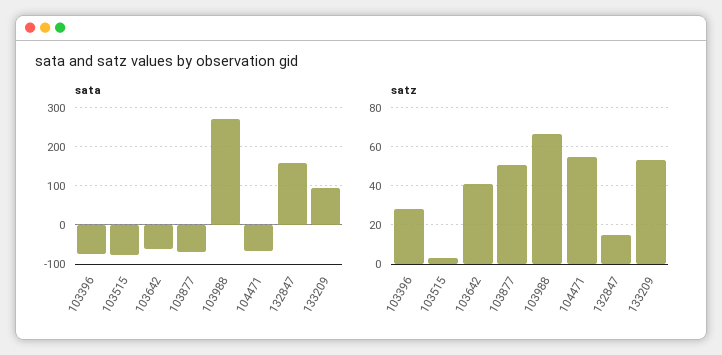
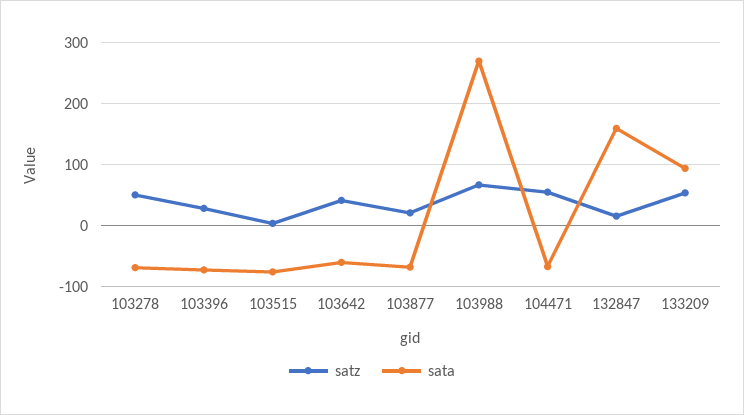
satz, 103877: 50 -> 20
satz, 103278: none -> 50
sata, 103278: none -> -70

